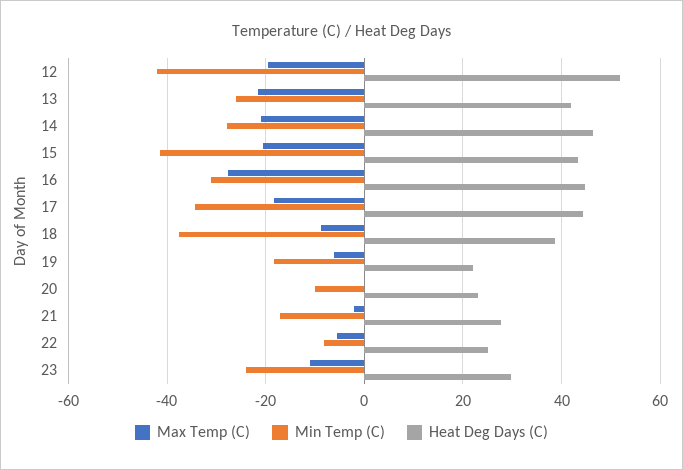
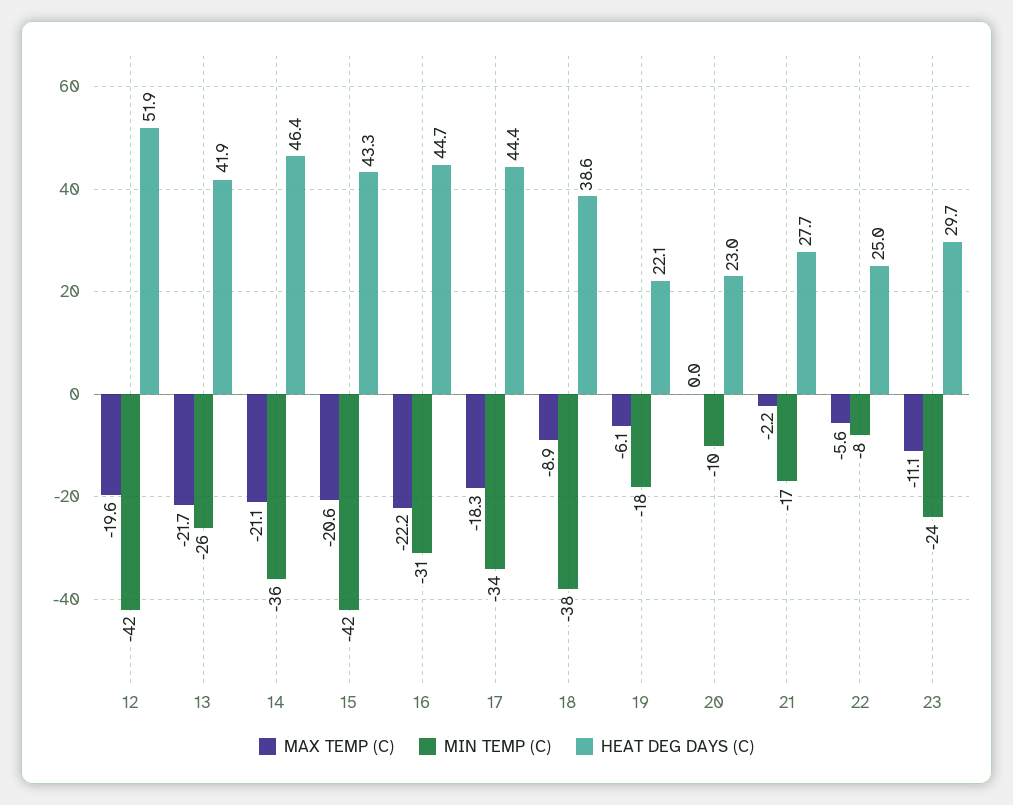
Min Temp (C), 14: -28 -> -36
Max Temp (C), 16: -28 -> -22.2

